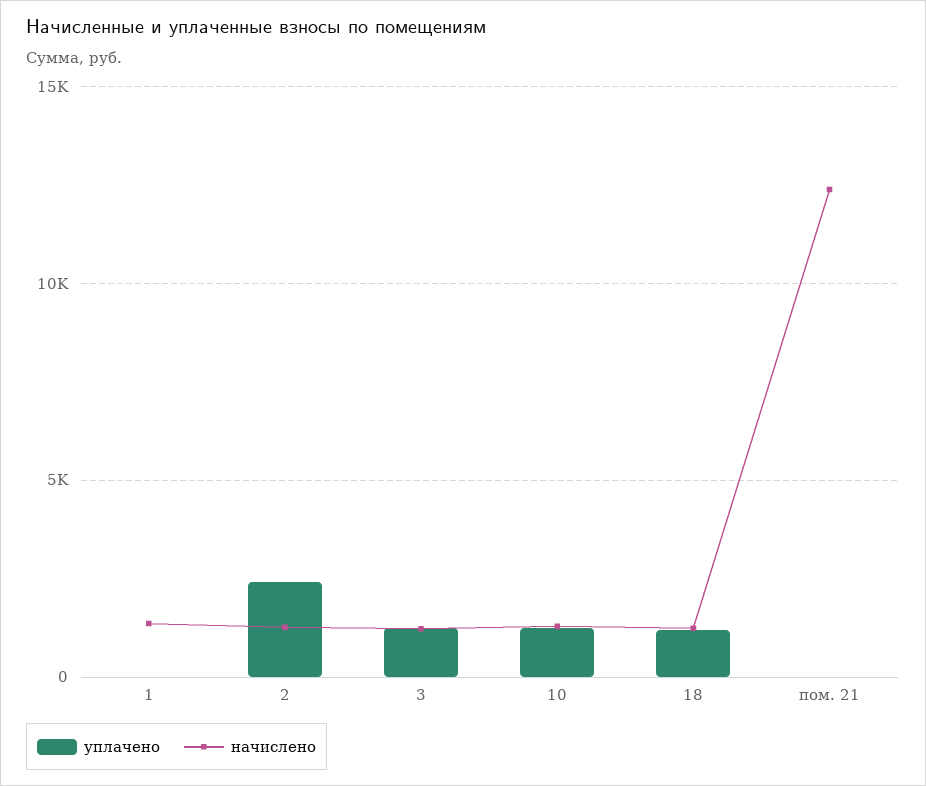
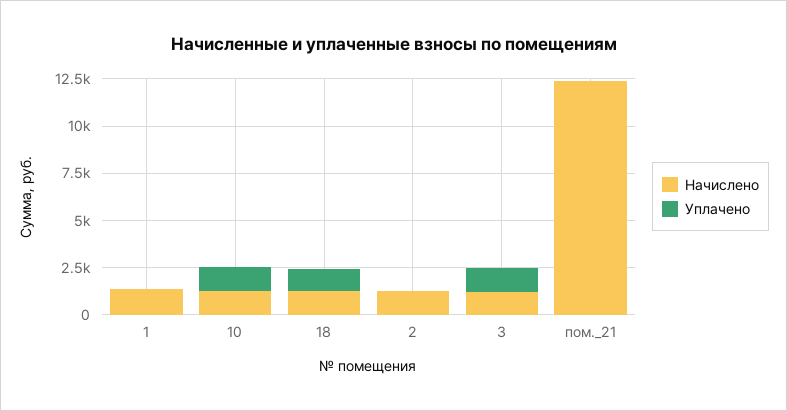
уплачено, 2: 2500 -> 0

